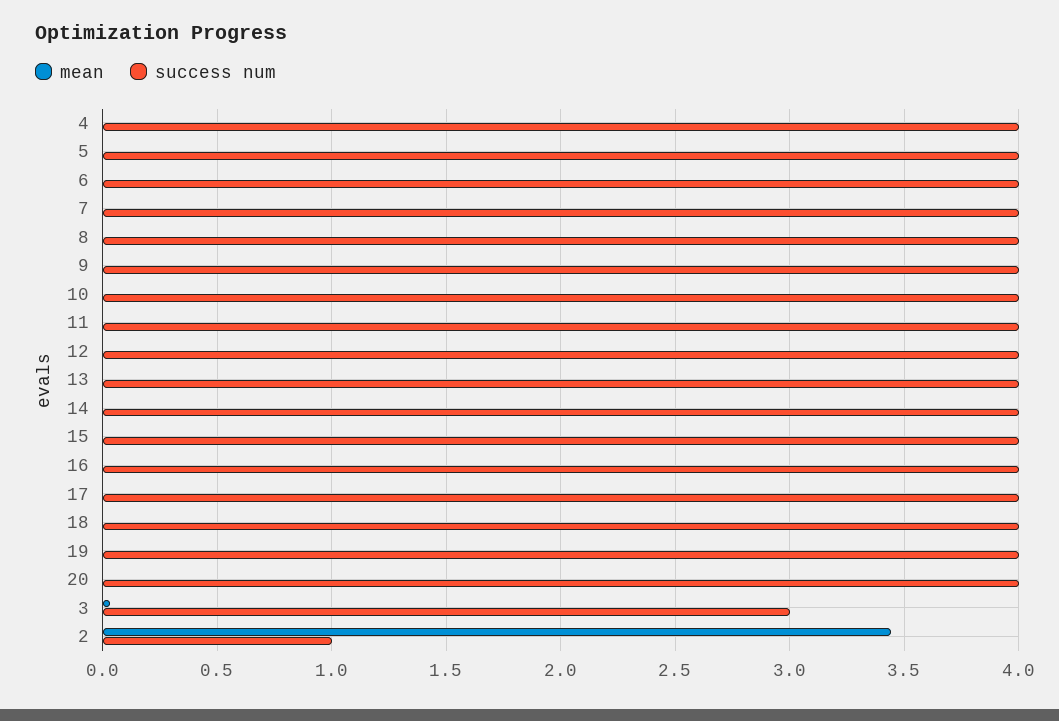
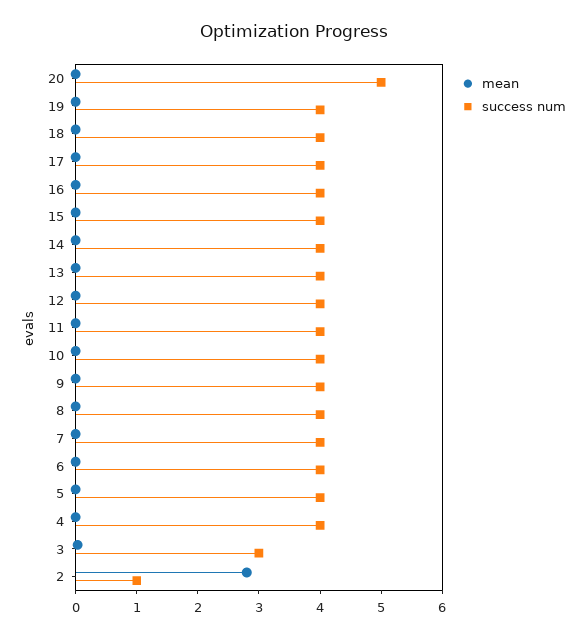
success num, 20: 4 -> 5
mean, 2: 3.45 -> 2.8

